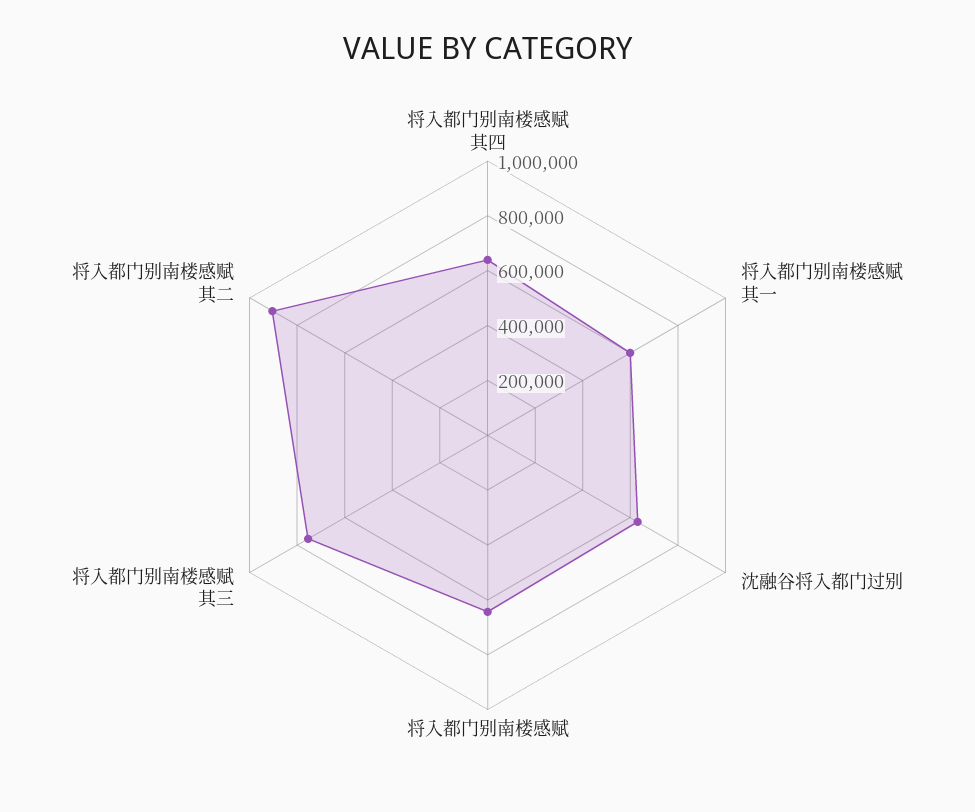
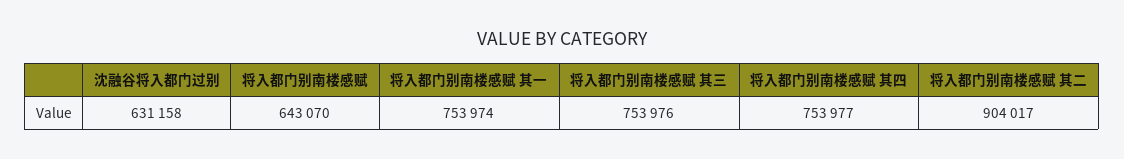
将入都门别南楼感赋 其四: 650000 -> 753977
将入都门别南楼感赋 其一: 600000 -> 753974

